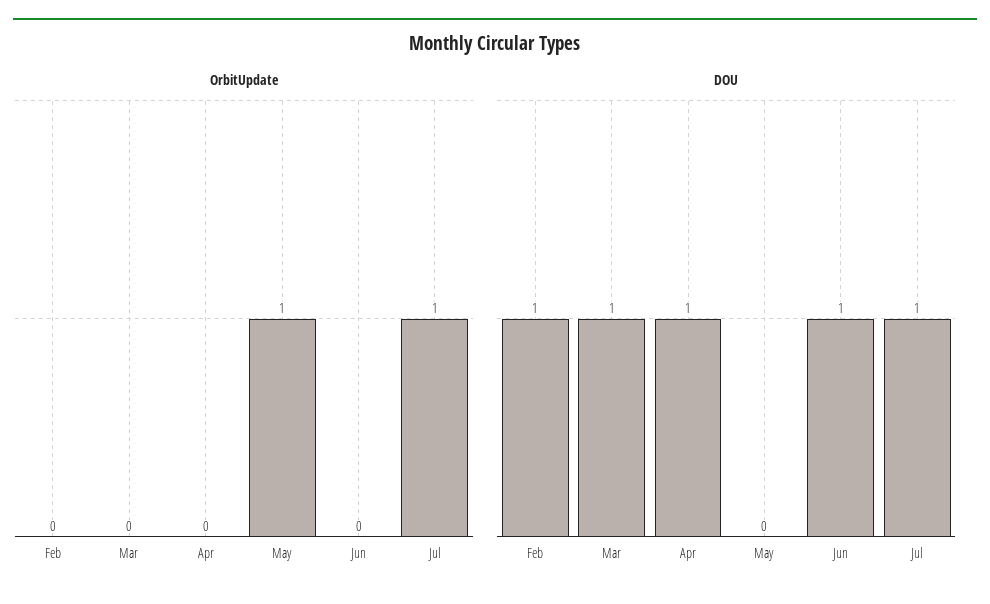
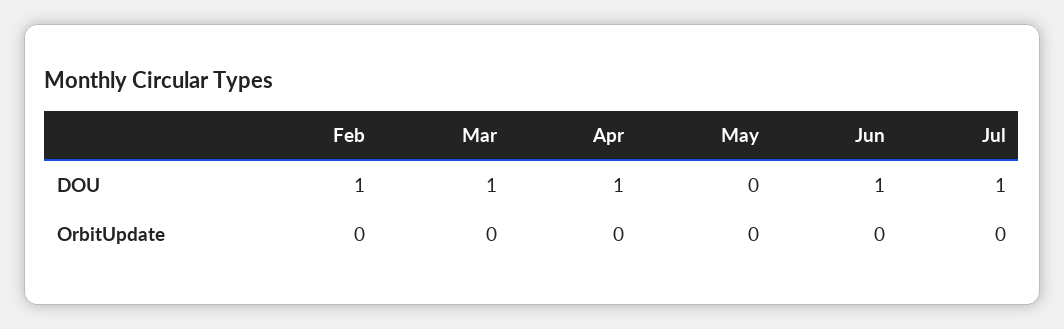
OrbitUpdate, May: 1 -> 0
OrbitUpdate, Jul: 1 -> 0

